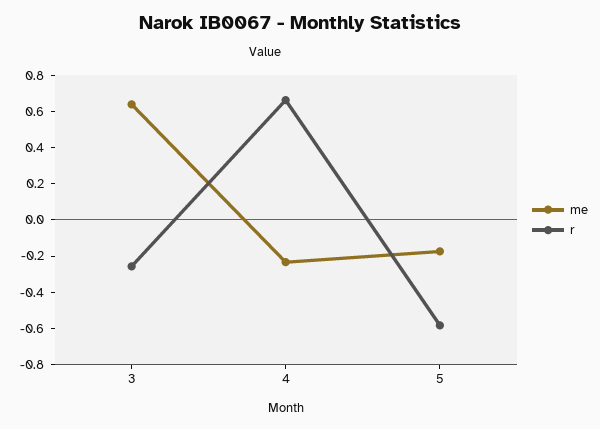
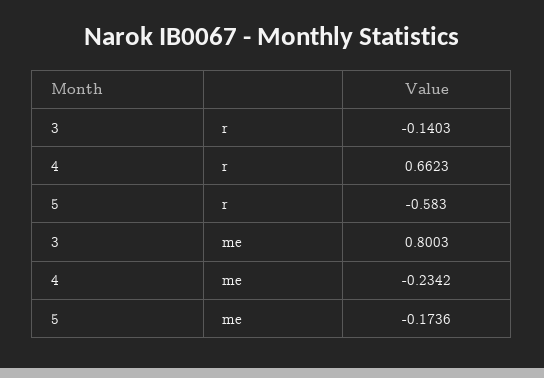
me, 3: 0.65 -> 0.8003
r, 3: -0.25 -> -0.1403

